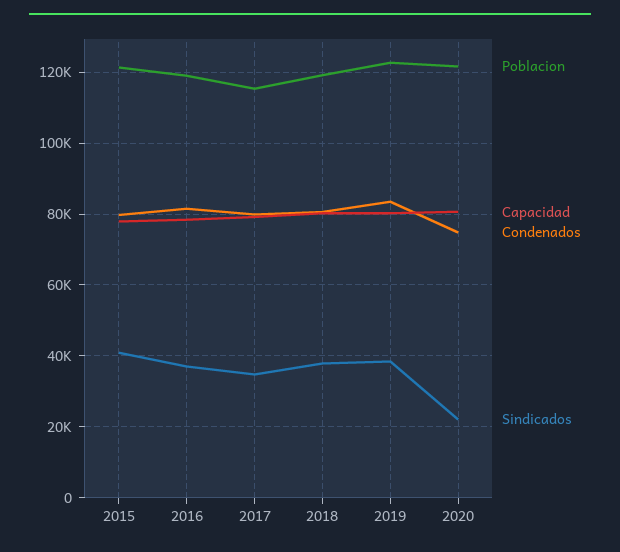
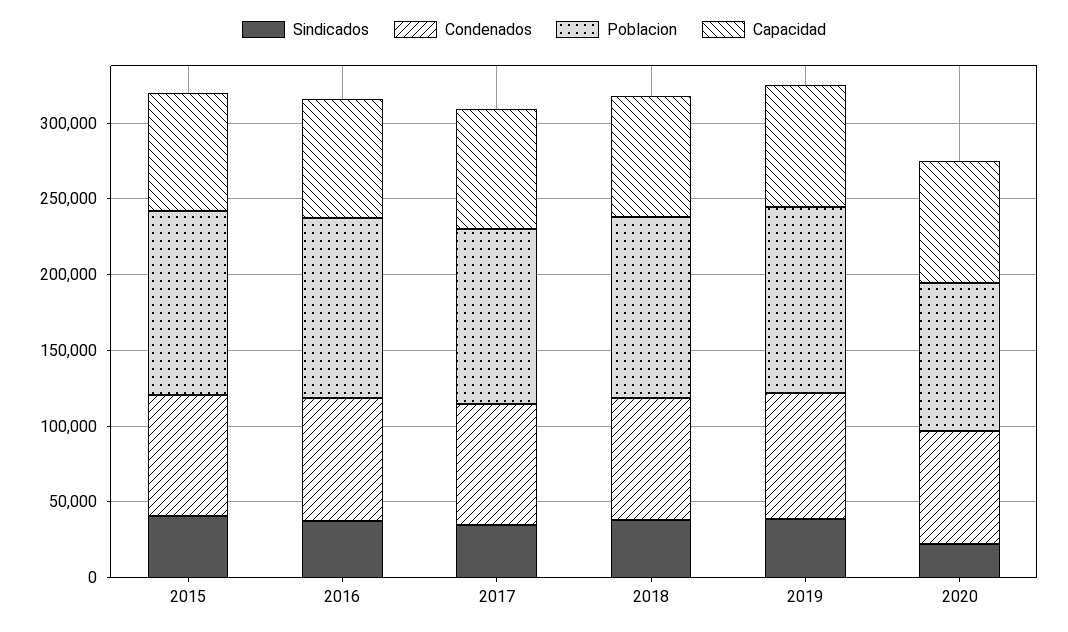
Poblacion, 2020: 122000 -> 100000

